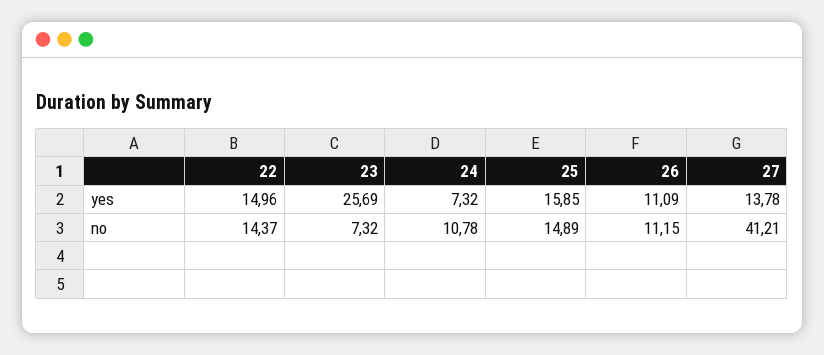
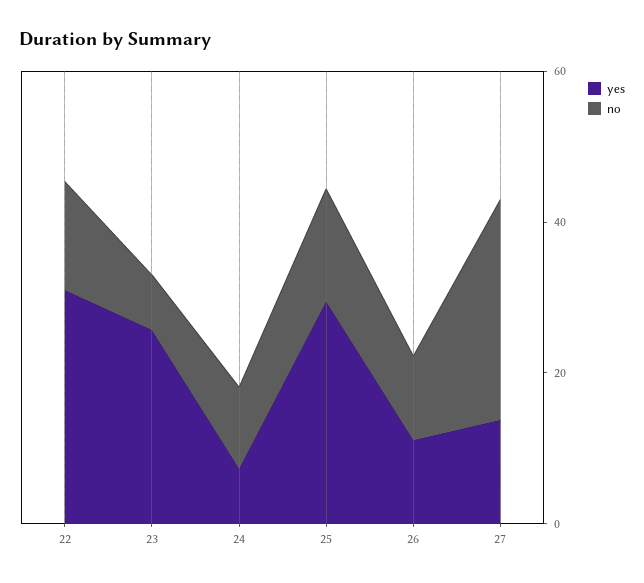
yes, 22: 14.96 -> 30
yes, 25: 15.85 -> 30
no, 27: 41.21 -> 30

